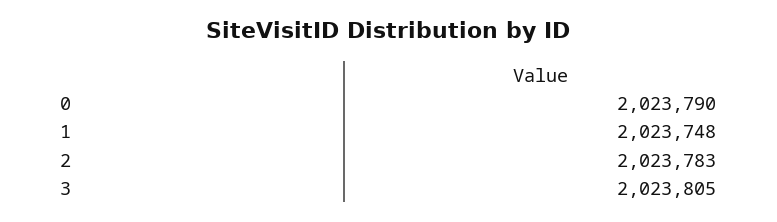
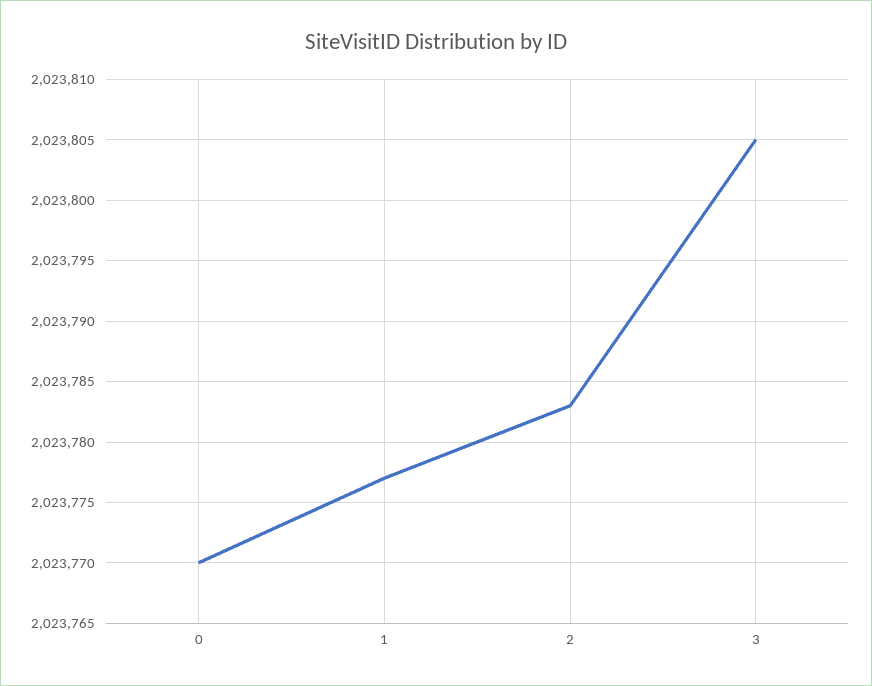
0: 2023790 -> 2023770
1: 2023748 -> 2023777

